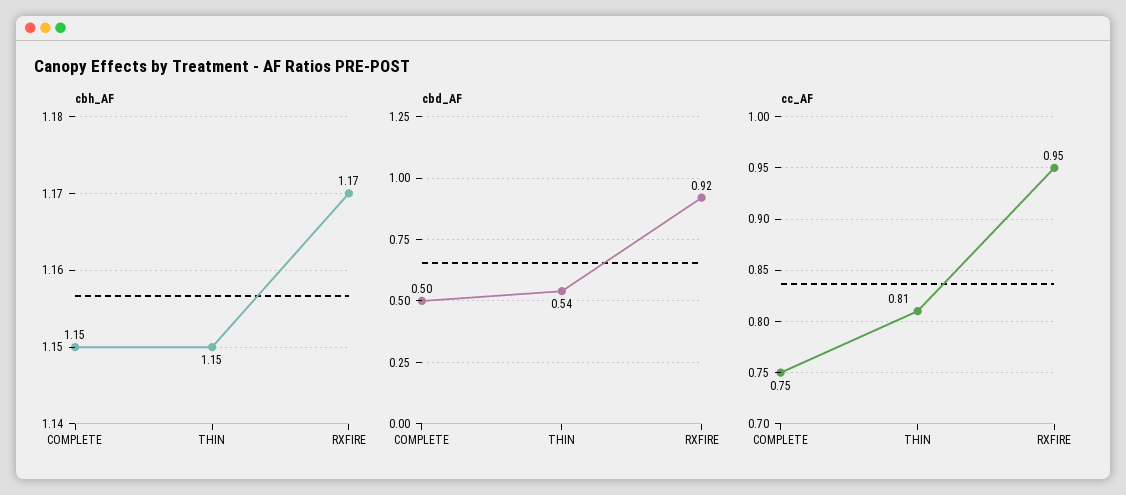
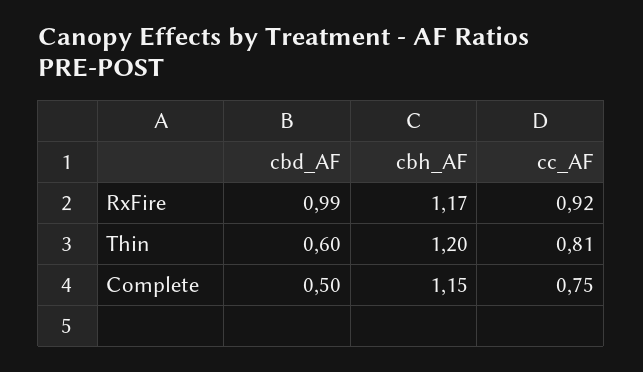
cbh_AF, THIN: 1.15 -> 1.2
cbd_AF, THIN: 0.54 -> 0.6
cbd_AF, RXFIRE: 0.92 -> 0.99
cc_AF, RXFIRE: 0.95 -> 0.92

